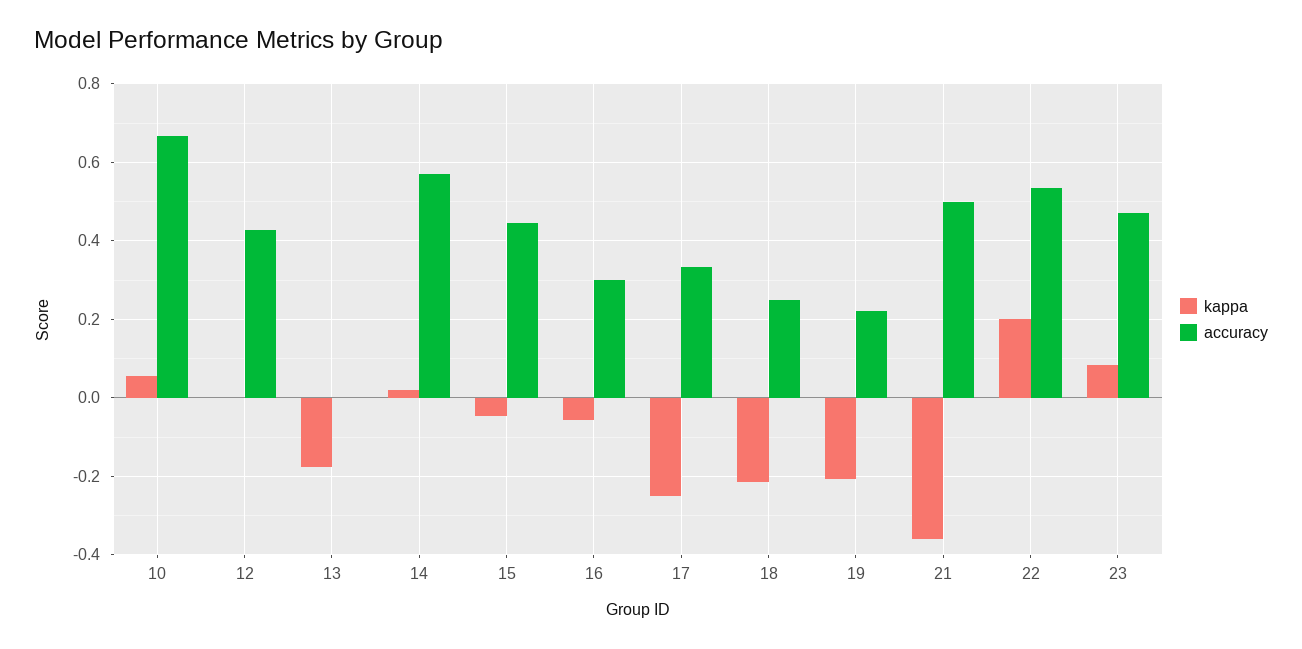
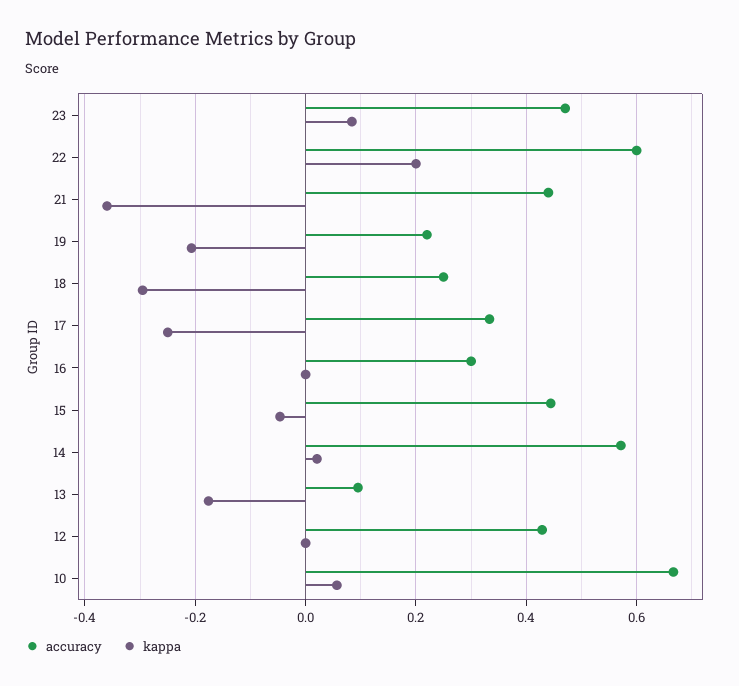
accuracy, 13: 0 -> 0.1
kappa, 16: -0.06 -> 0
kappa, 18: -0.22 -> -0.3
accuracy, 21: 0.5 -> 0.44
accuracy, 22: 0.54 -> 0.6

